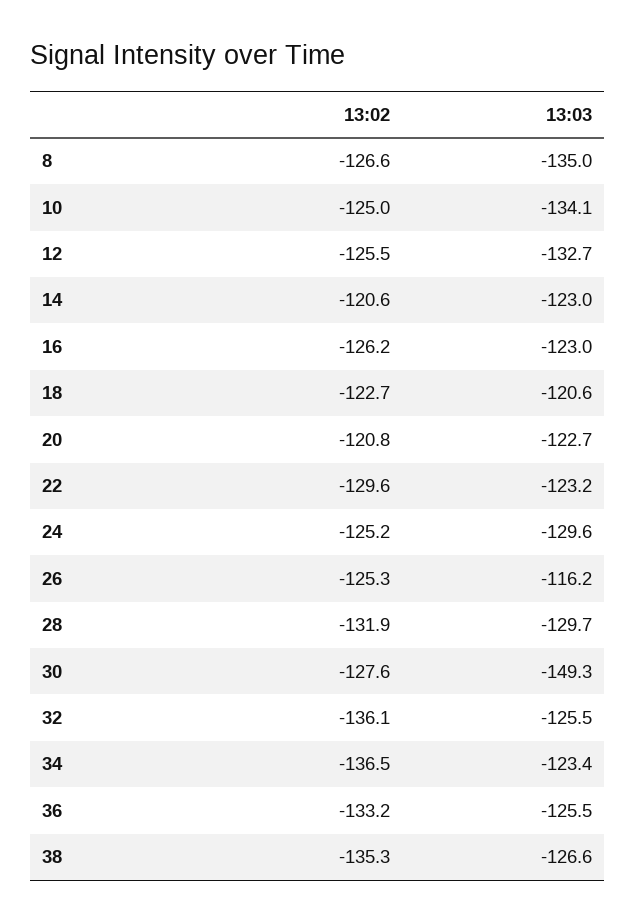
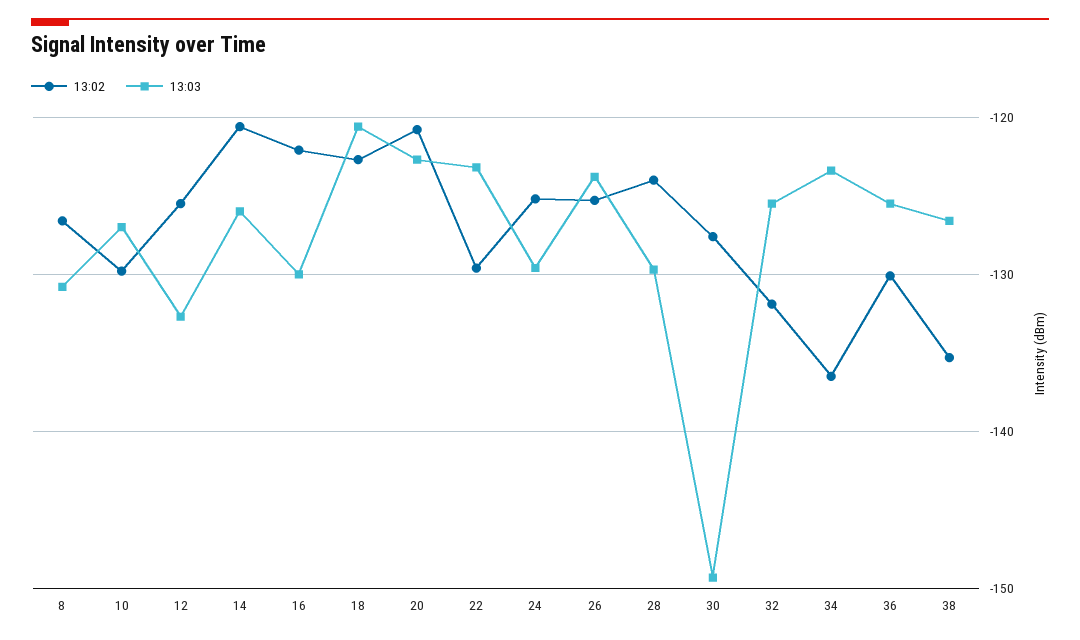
13:03, 8: -135 -> -131
13:02, 10: -125 -> -130
13:03, 10: -134.1 -> -127
13:03, 14: -123 -> -126
13:02, 16: -126.2 -> -122
13:03, 16: -123 -> -130
13:03, 26: -116.2 -> -124
13:02, 28: -131.9 -> -124
13:02, 32: -136.1 -> -132
13:02, 36: -133.2 -> -130

